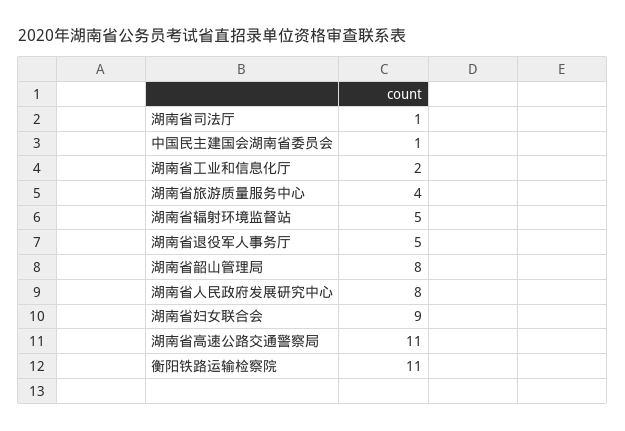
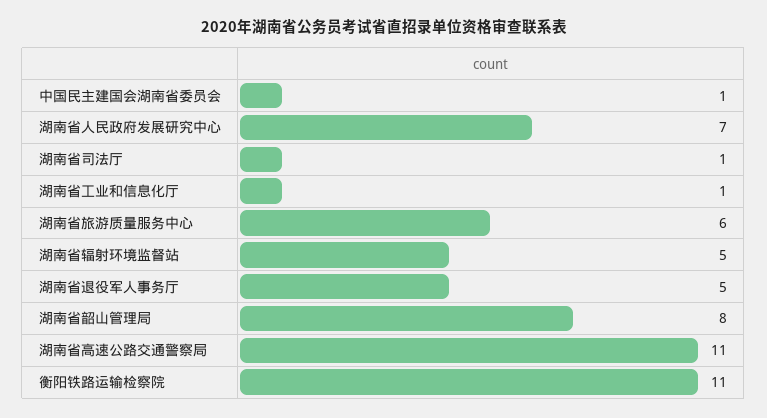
湖南省工业和信息化厅: 2 -> 1
湖南省旅游质量服务中心: 4 -> 6
湖南省人民政府发展研究中心: 8 -> 7
湖南省妇女联合会: 9 -> none

